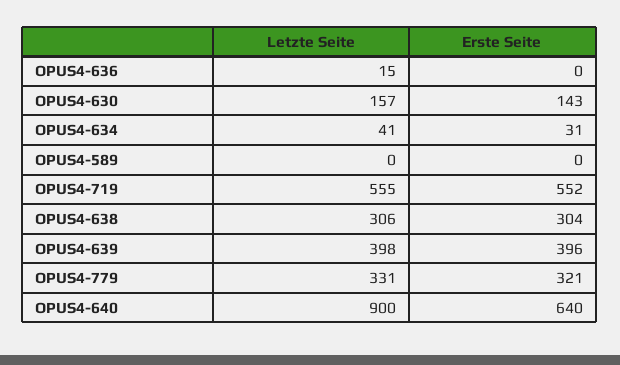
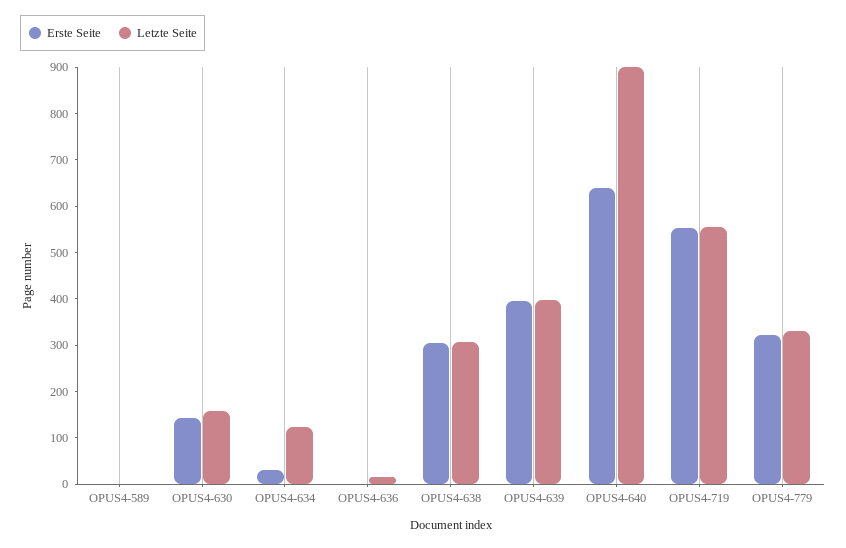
Letzte Seite, OPUS4-634: 41 -> 120

